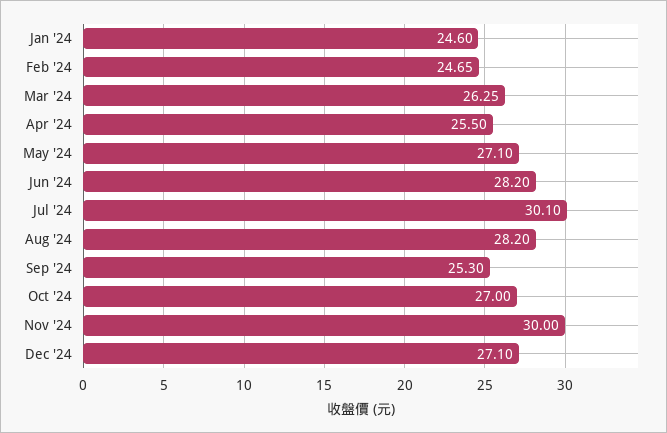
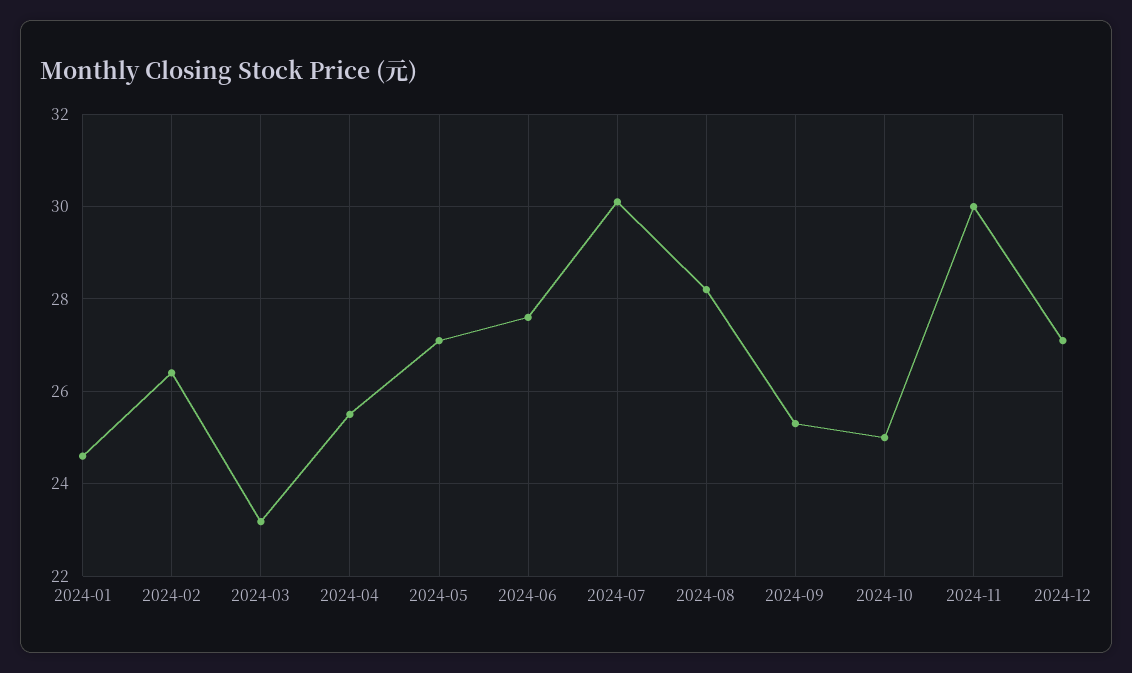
Feb '24: 24.65 -> 26.4
Mar '24: 26.25 -> 23.2
Jun '24: 28.2 -> 27.6
Oct '24: 27 -> 25

